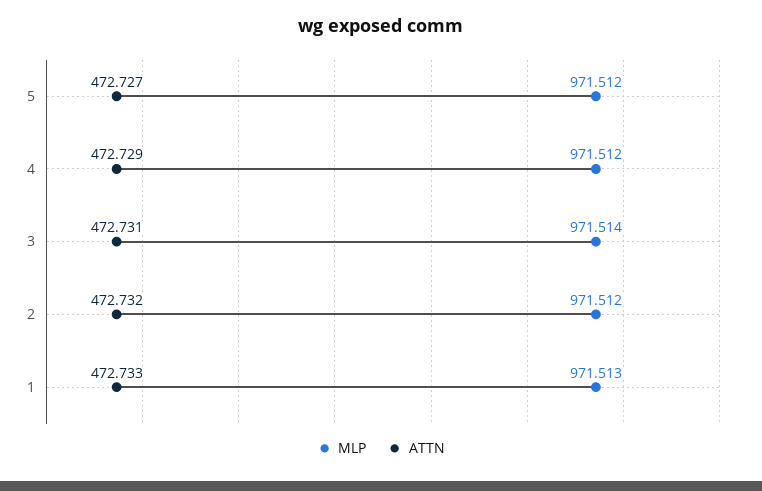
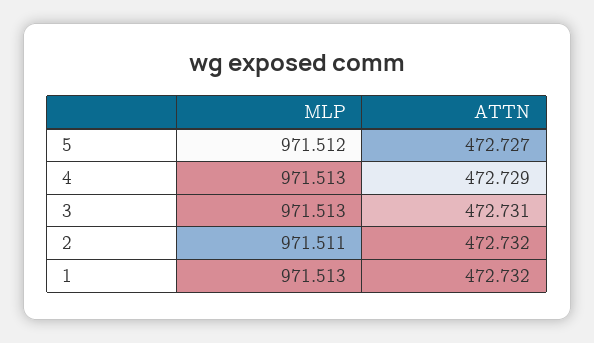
MLP, 4: 971.512 -> 971.513
MLP, 3: 971.514 -> 971.513
MLP, 2: 971.512 -> 971.511
ATTN, 1: 472.733 -> 472.732

